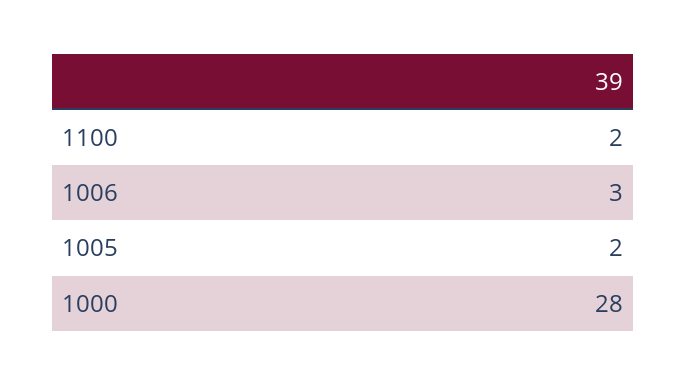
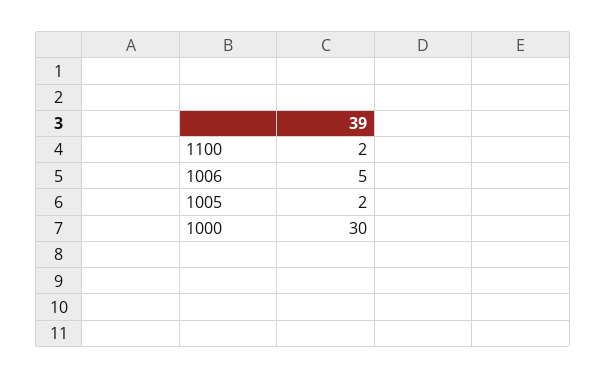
1006: 3 -> 5
1000: 28 -> 30

